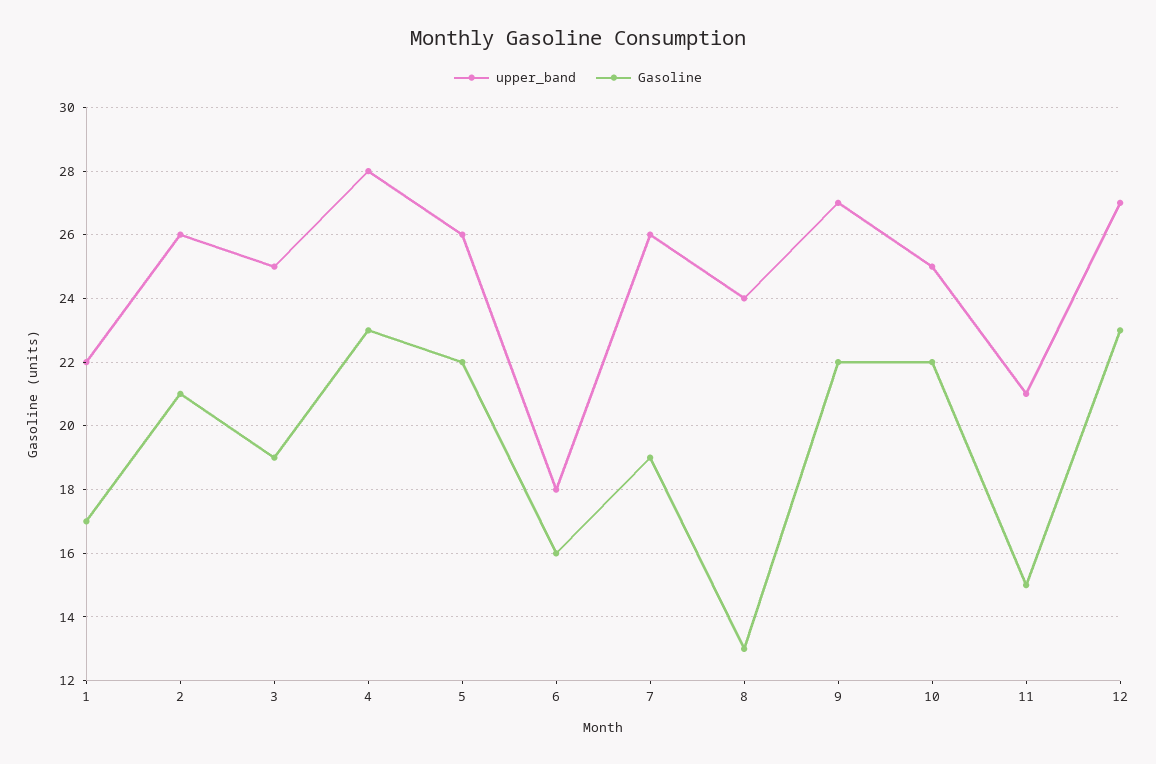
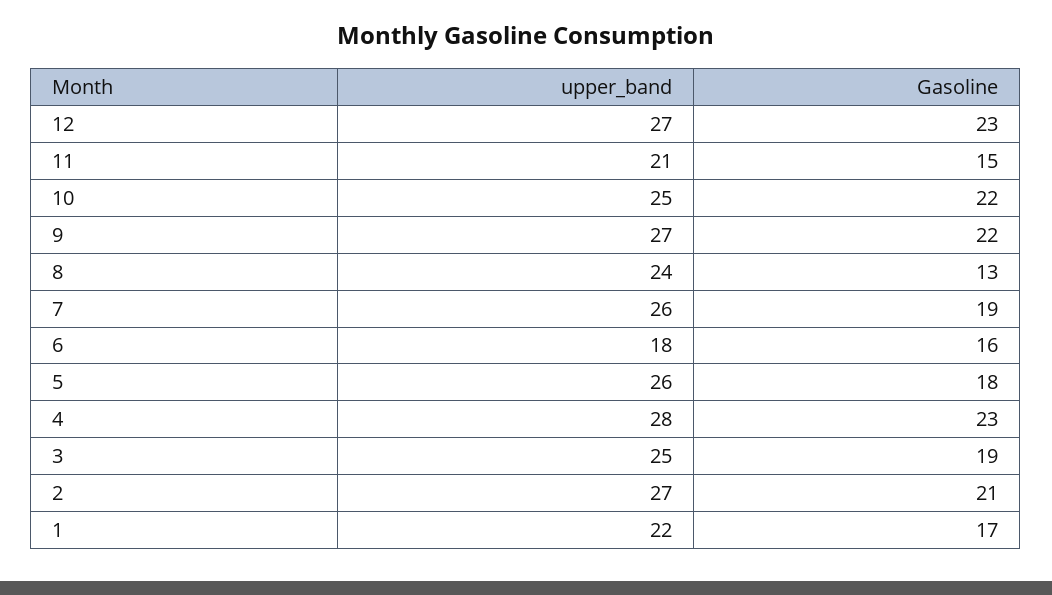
upper_band, 2: 26 -> 27
Gasoline, 5: 22 -> 18

